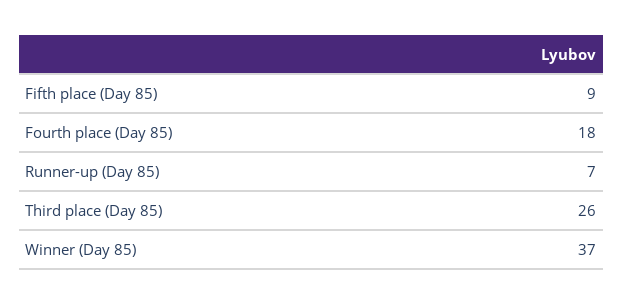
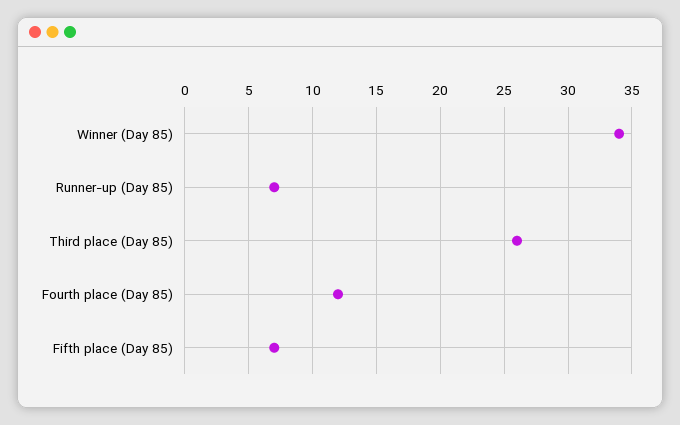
Fifth place (Day 85): 9 -> 7
Fourth place (Day 85): 18 -> 12
Winner (Day 85): 37 -> 34

